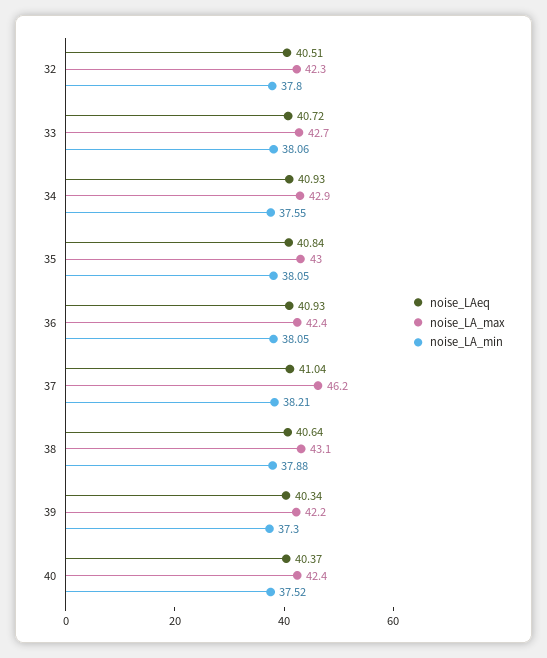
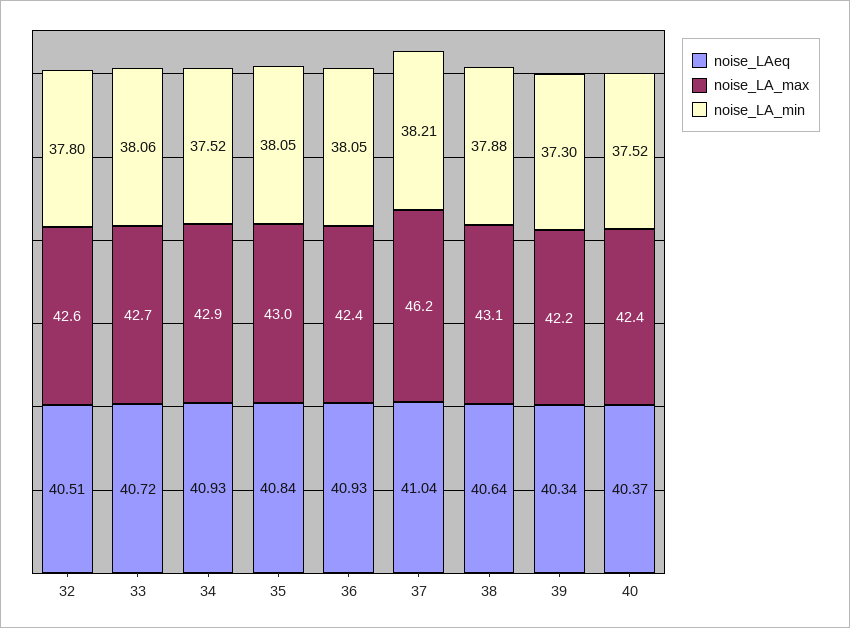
noise_LA_max, 32: 42.3 -> 42.6
noise_LA_min, 34: 37.55 -> 37.52

